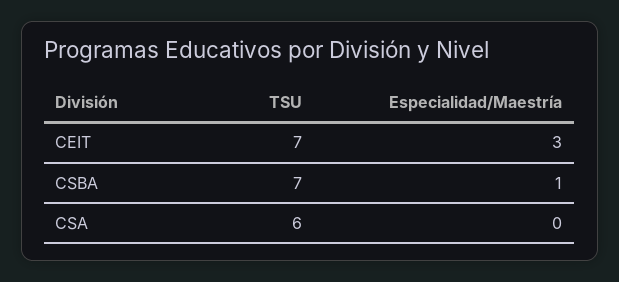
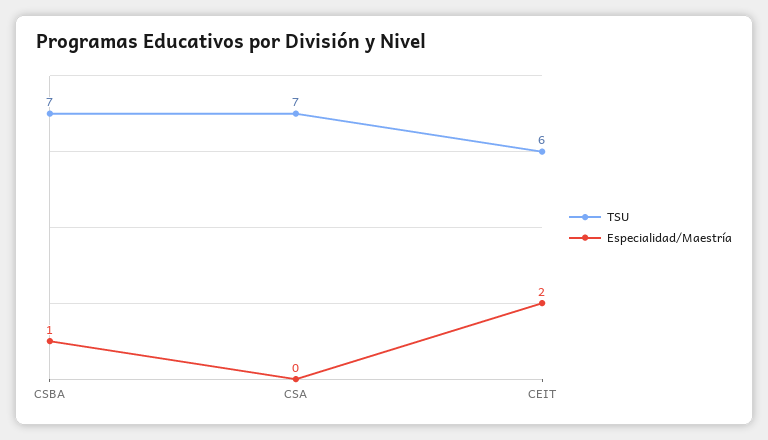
TSU, CEIT: 7 -> 6
Especialidad/Maestría, CEIT: 3 -> 2
TSU, CSA: 6 -> 7

